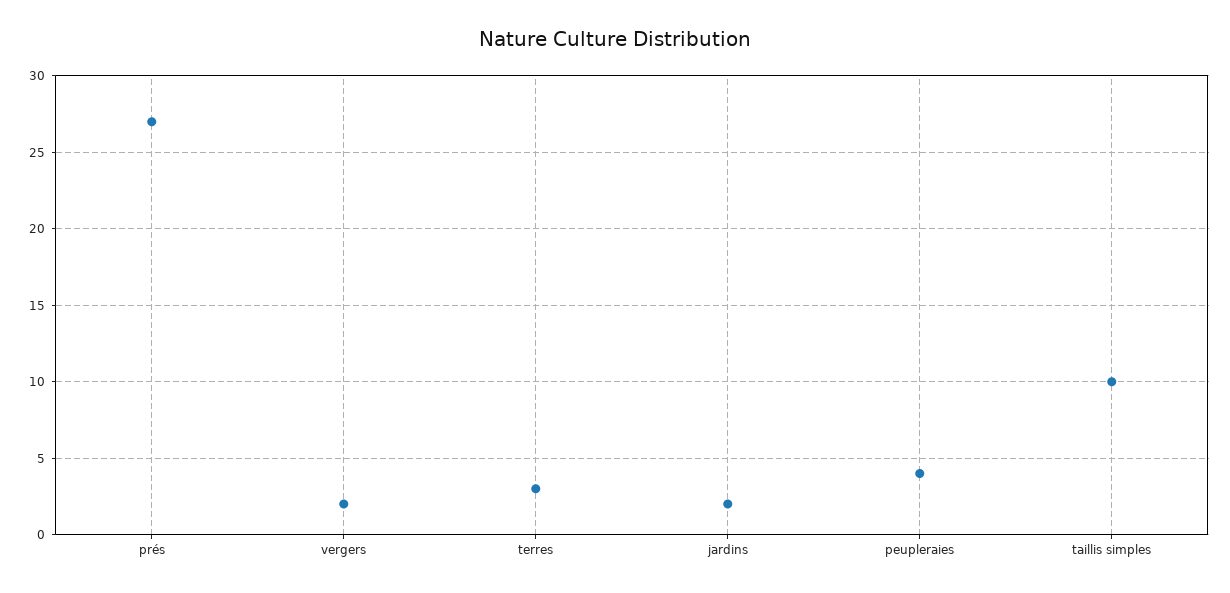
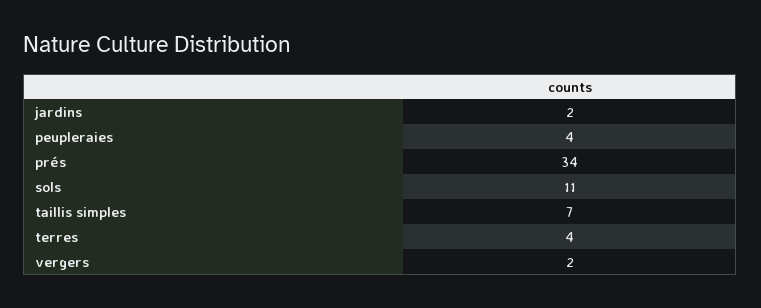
prés: 27 -> 34
terres: 3 -> 4
taillis simples: 10 -> 7
sols: none -> 11

